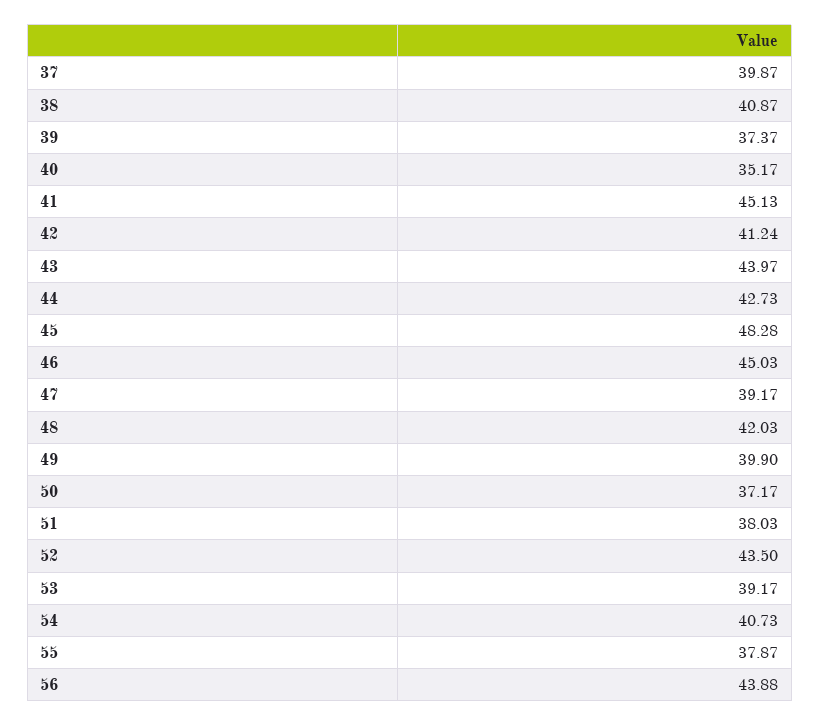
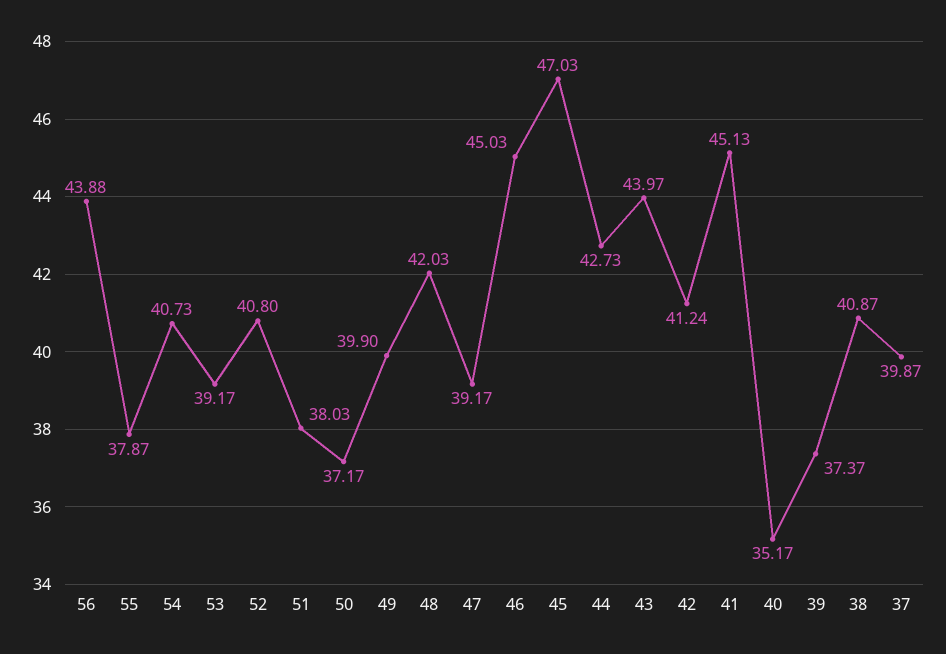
45: 48.28 -> 47.03
52: 43.5 -> 40.8

